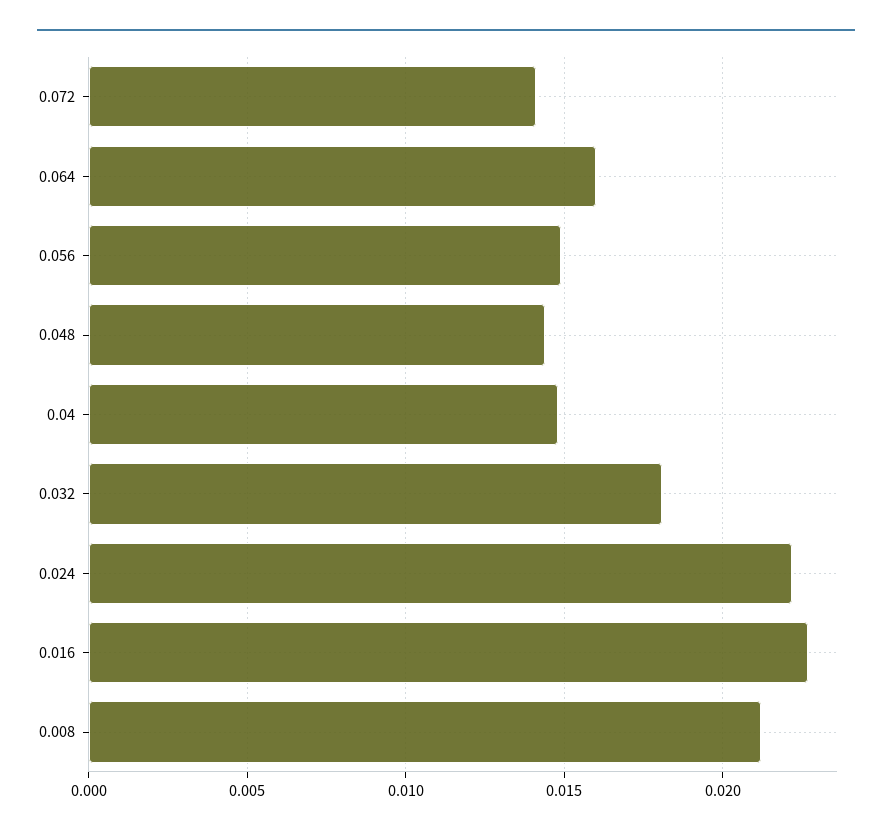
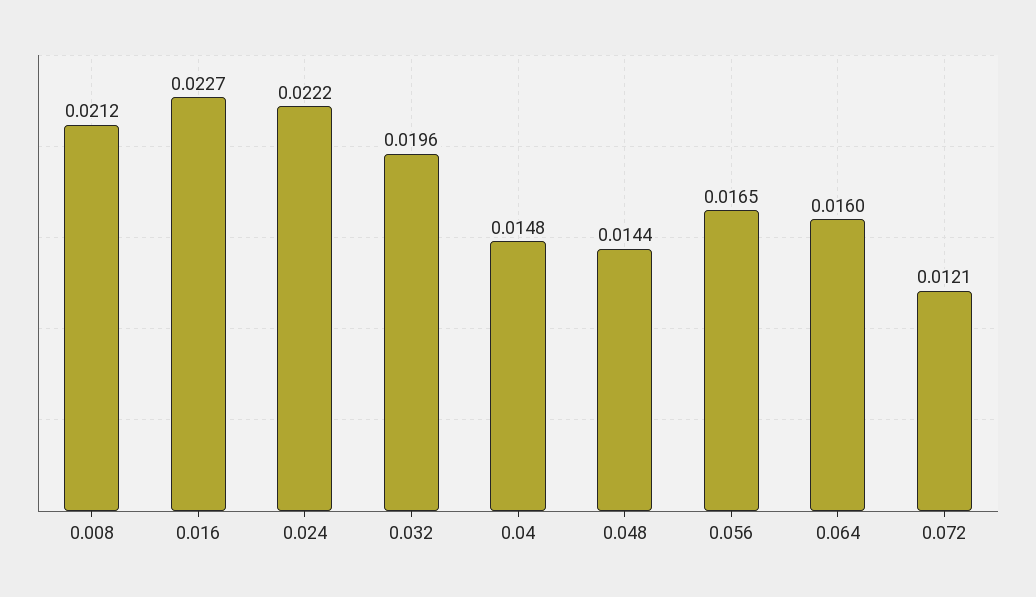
0.072: 0.014 -> 0.0121
0.056: 0.015 -> 0.0165
0.032: 0.018 -> 0.0196

